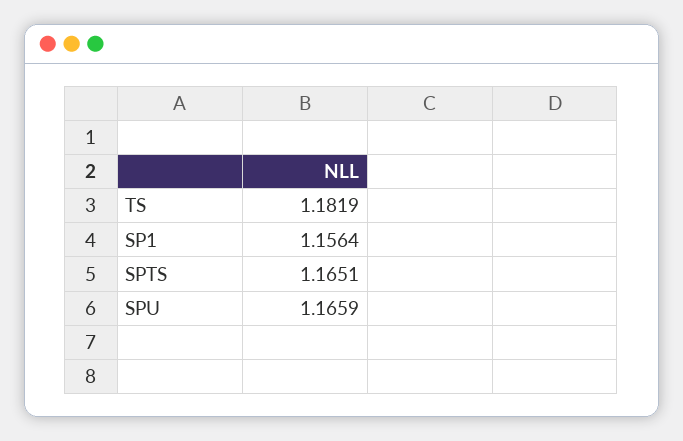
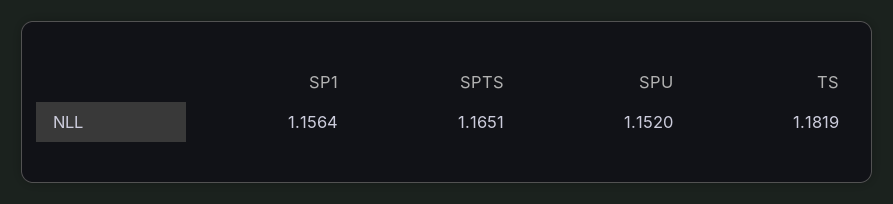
SPU: 1.1659 -> 1.152

